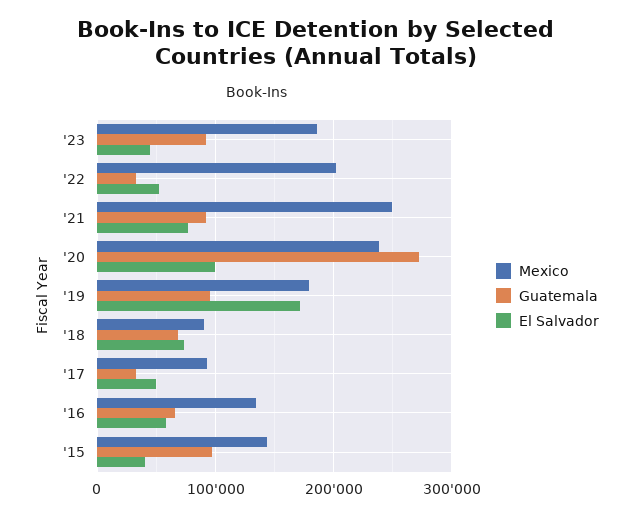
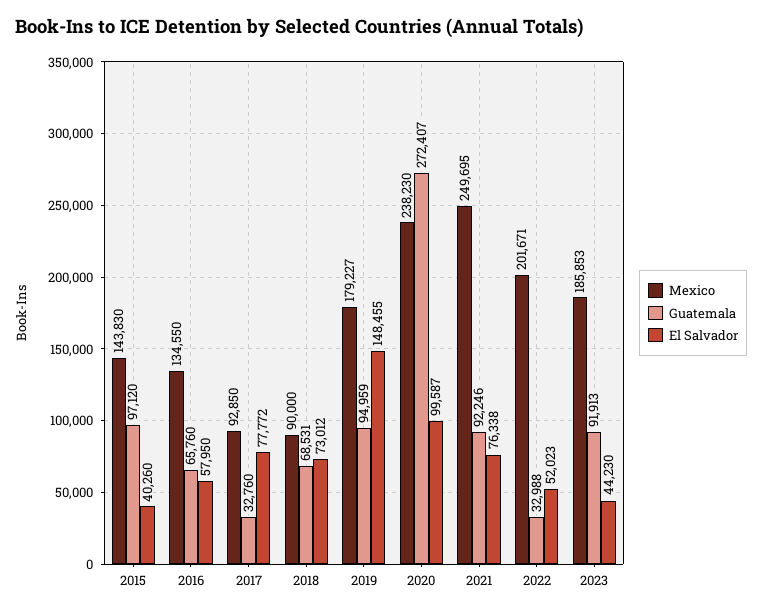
El Salvador, '19: 170000 -> 148455
El Salvador, '17: 50000 -> 77772

